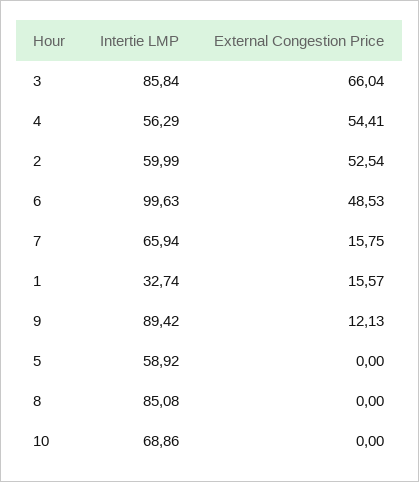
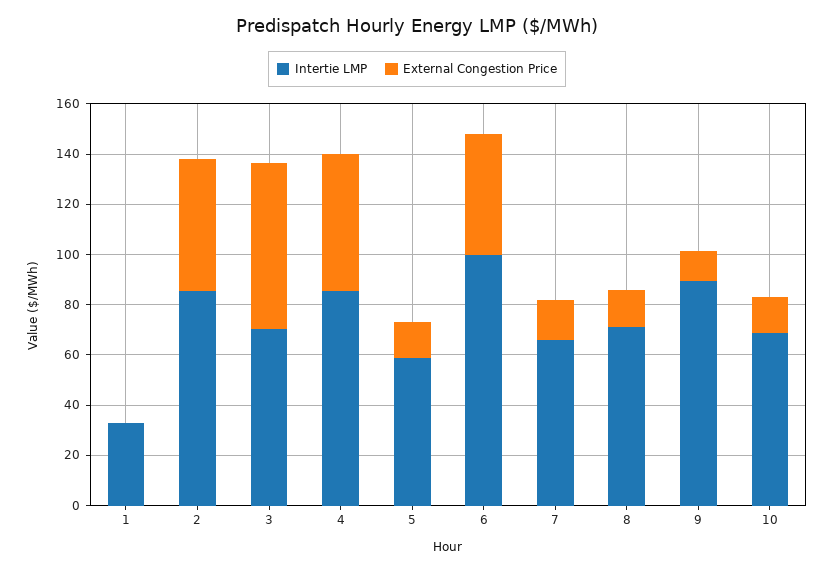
Intertie LMP, 3: 85.84 -> 70
Intertie LMP, 4: 56.29 -> 85
Intertie LMP, 2: 59.99 -> 85
External Congestion Price, 1: 15.57 -> 0
External Congestion Price, 5: 0 -> 15
Intertie LMP, 8: 85.08 -> 70
External Congestion Price, 8: 0 -> 15
External Congestion Price, 10: 0 -> 15

